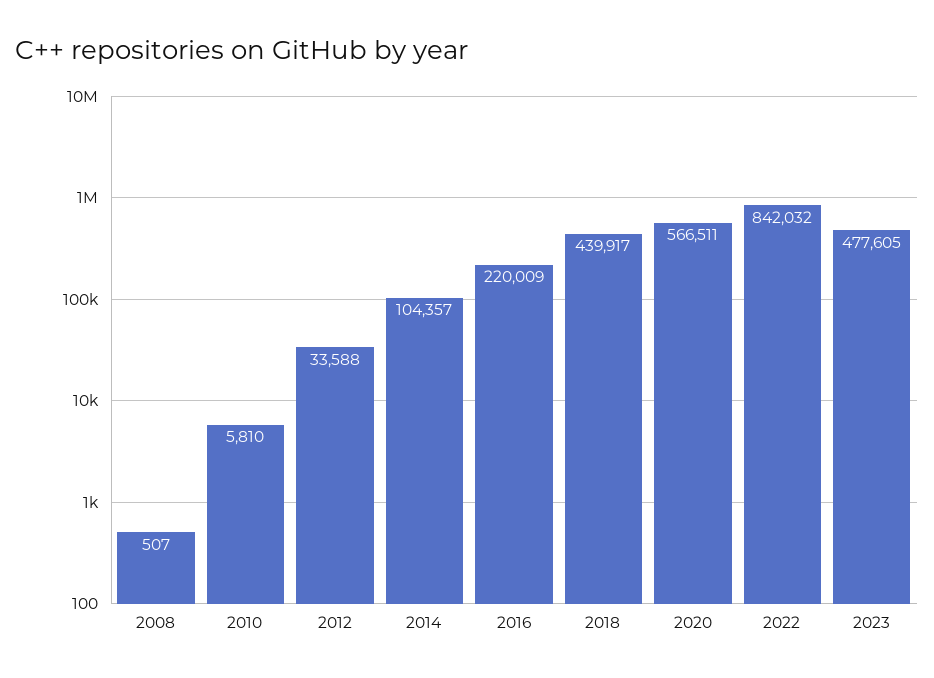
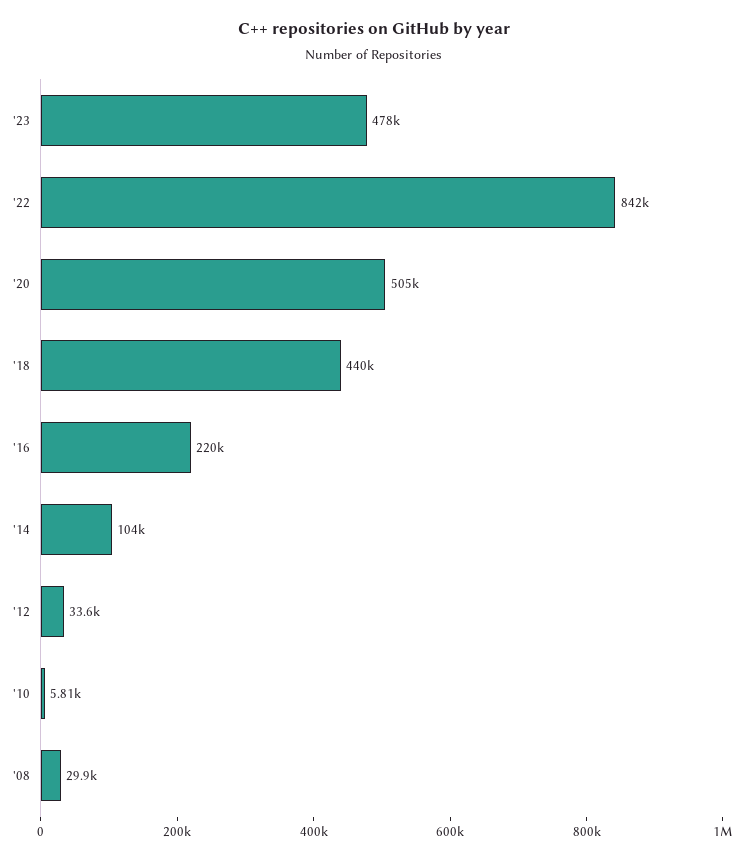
2008: 507 -> 29900
2020: 566511 -> 505000

